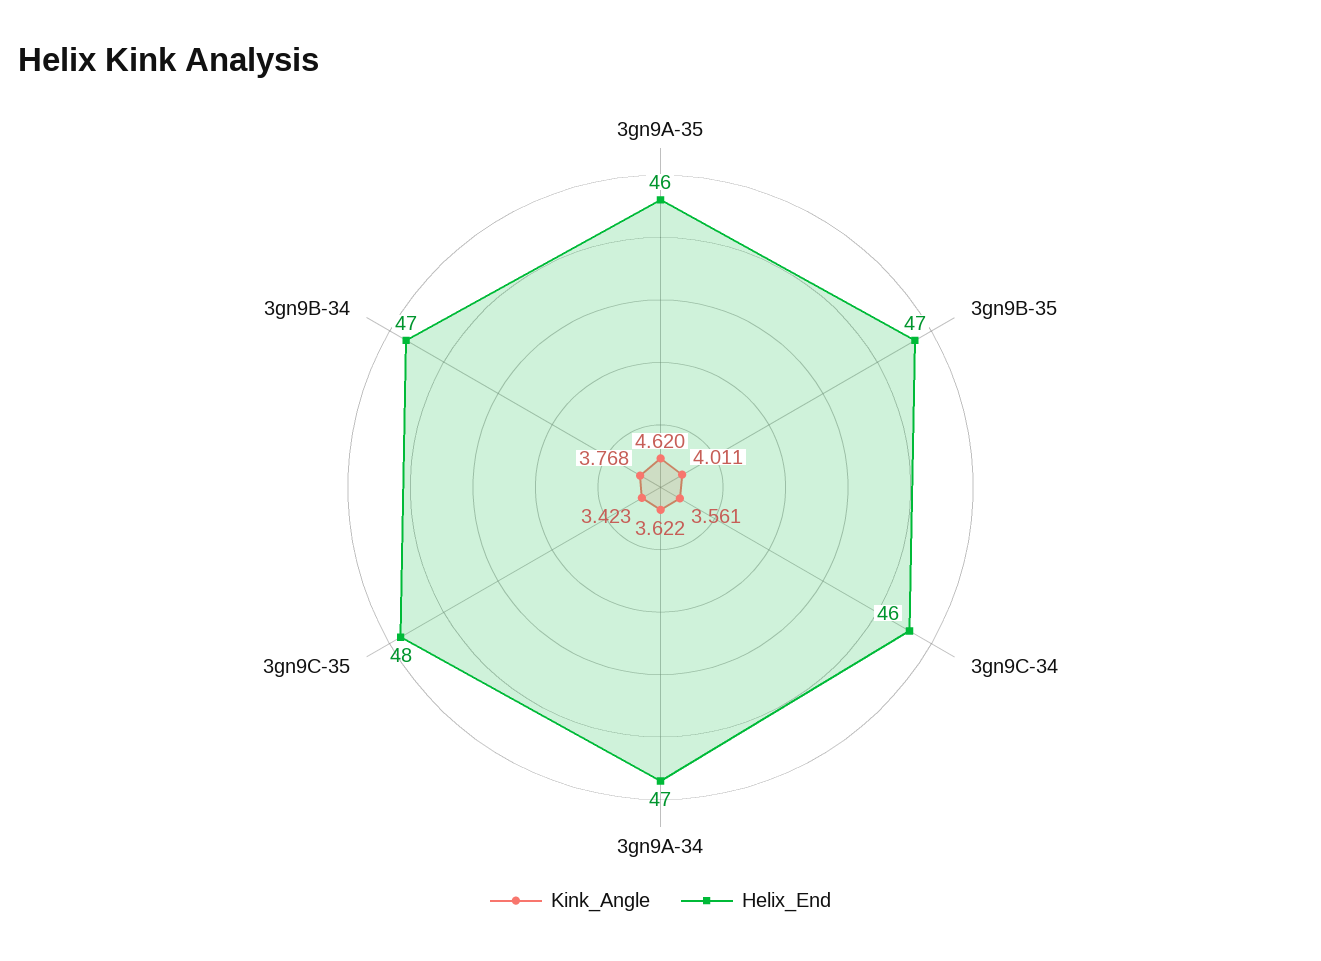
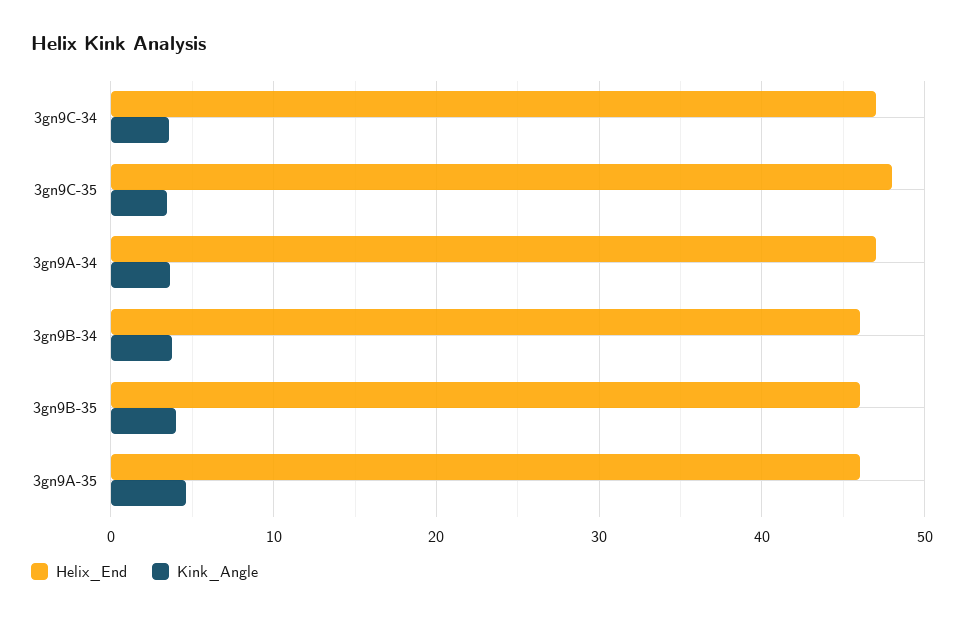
Helix_End, 3gn9B-35: 47 -> 46
Helix_End, 3gn9C-34: 46 -> 47
Helix_End, 3gn9B-34: 47 -> 46

